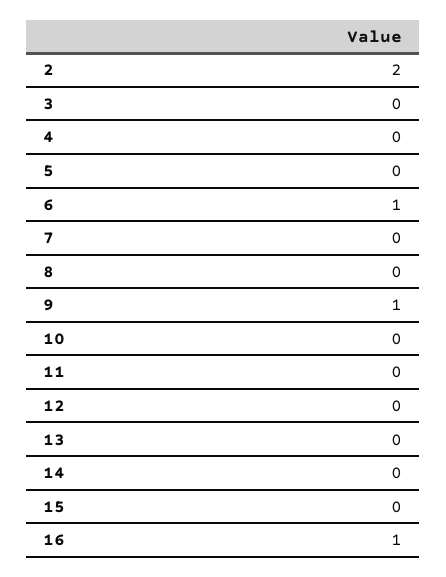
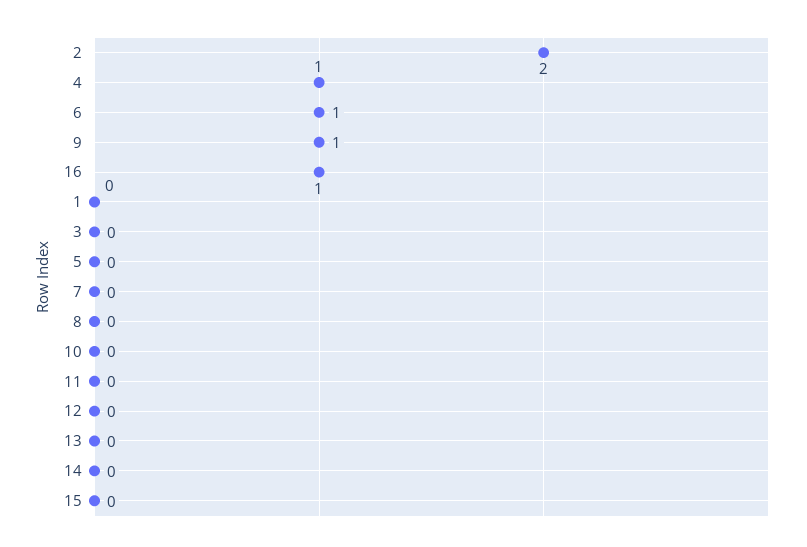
4: 0 -> 1
1: none -> 0

